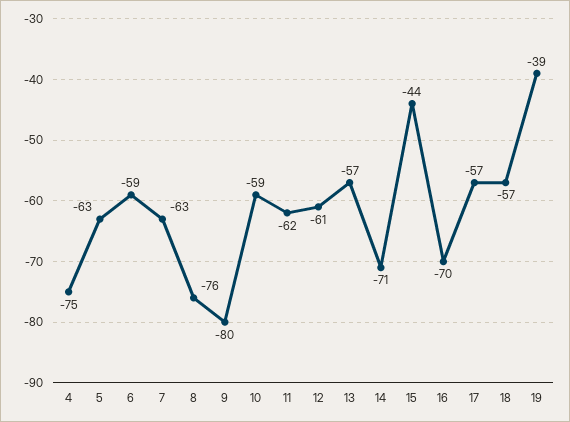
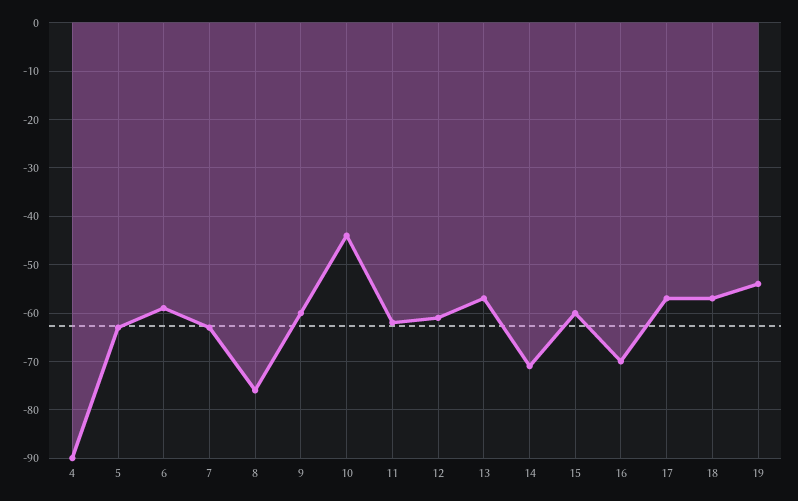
4: -75 -> -90
9: -80 -> -60
10: -59 -> -45
15: -44 -> -60
19: -39 -> -55

